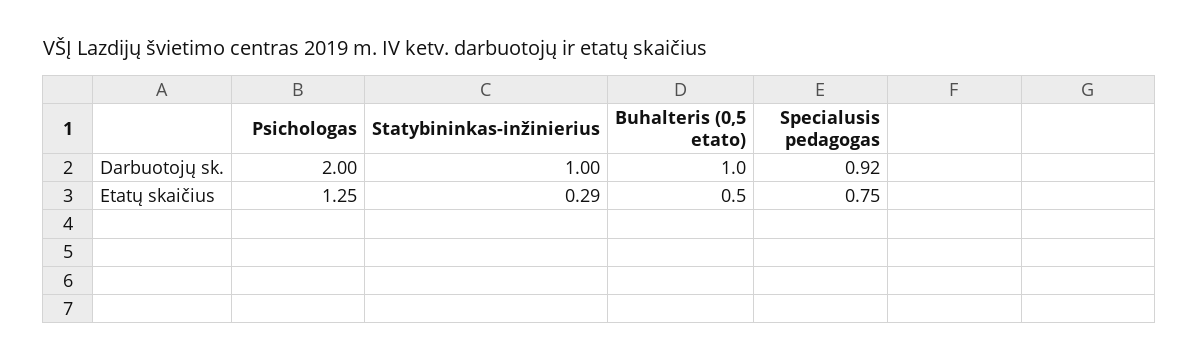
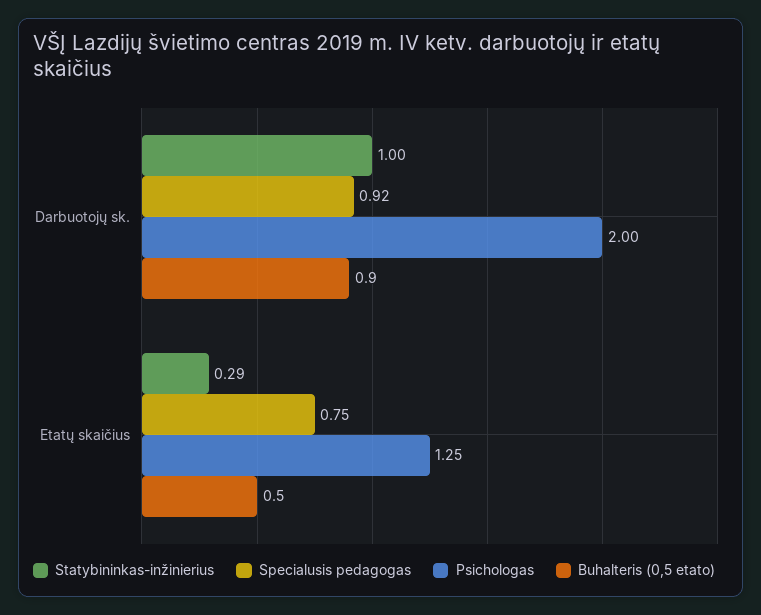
Buhalteris (0,5 etato), Darbuotojų sk.: 1 -> 0.9

